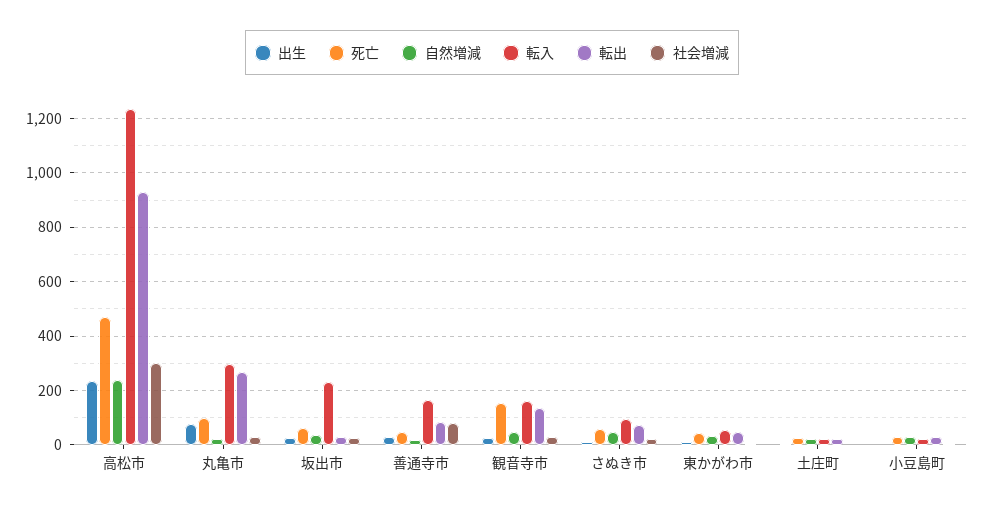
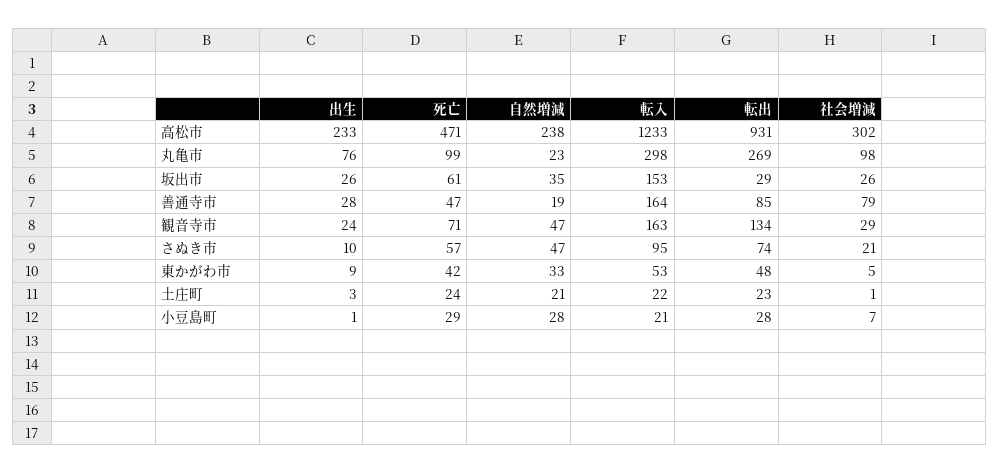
社会増減, 丸亀市: 25 -> 98
転入, 坂出市: 225 -> 153
死亡, 観音寺市: 150 -> 71

